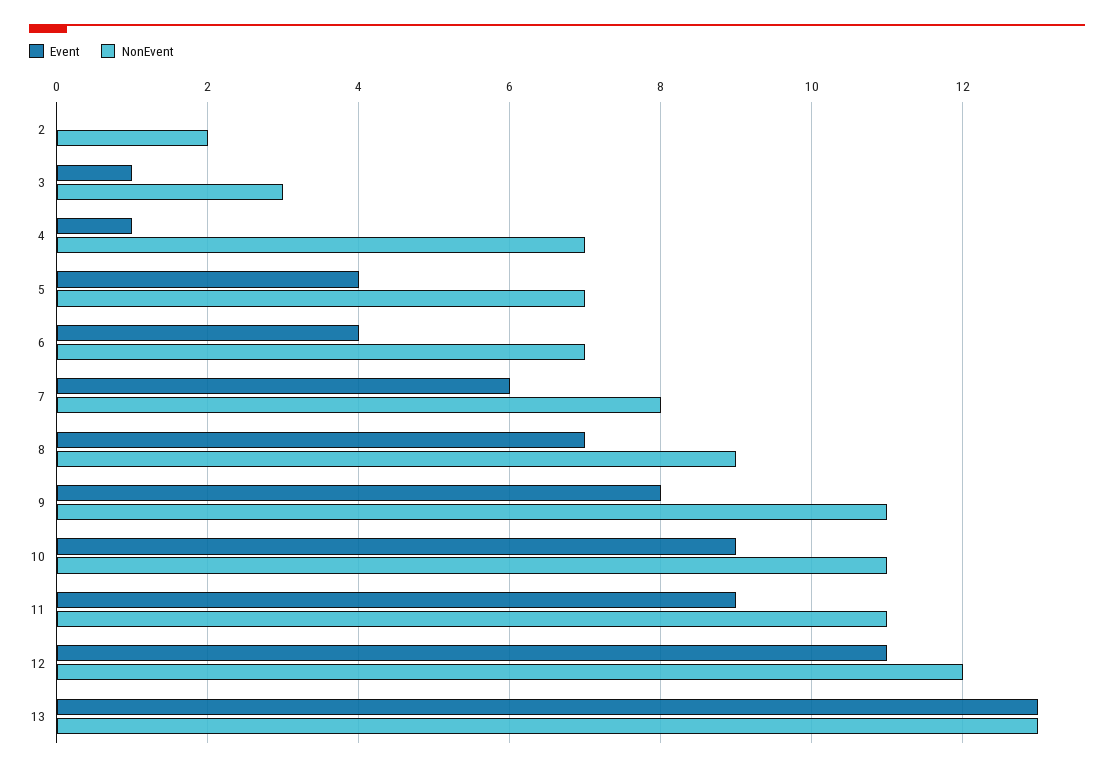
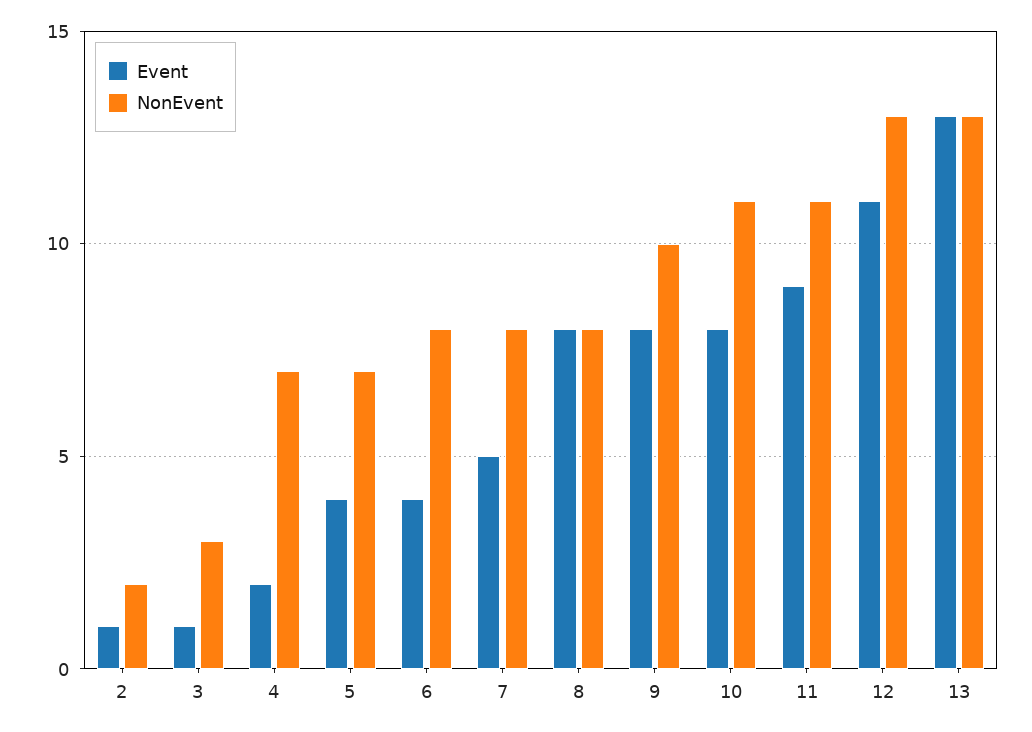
Event, 2: 0 -> 1
Event, 4: 1 -> 2
NonEvent, 6: 7 -> 8
Event, 7: 6 -> 5
Event, 8: 7 -> 8
NonEvent, 8: 9 -> 8
NonEvent, 9: 11 -> 10
Event, 10: 9 -> 8
NonEvent, 12: 12 -> 13

